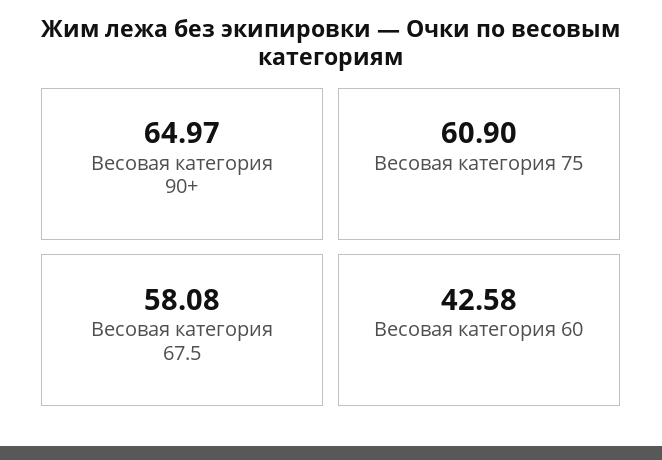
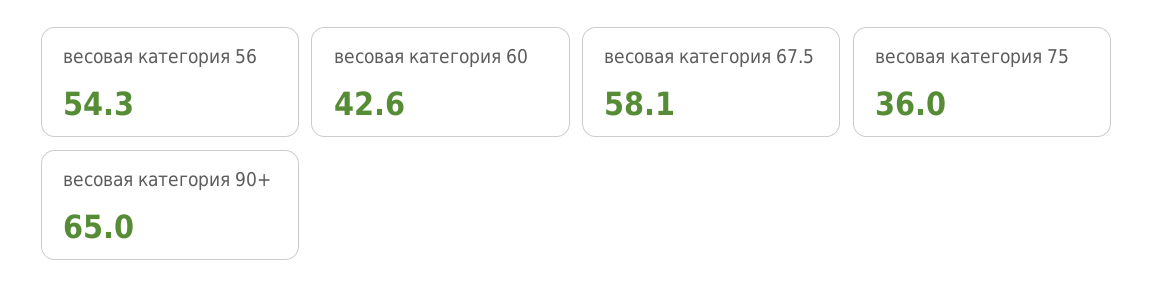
Весовая категория 75: 60.9 -> 36
весовая категория 56: none -> 54.3

